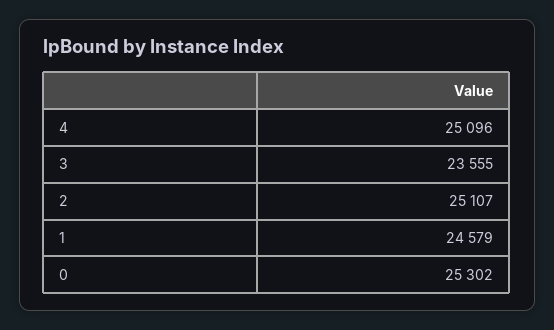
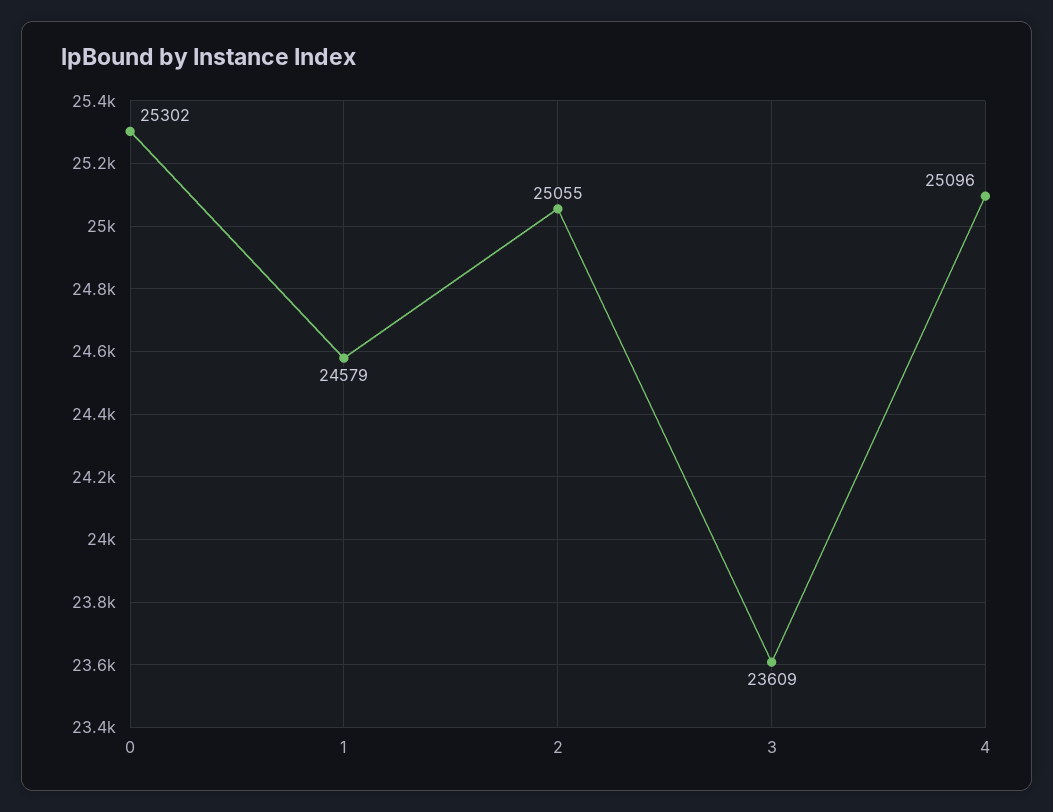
3: 23555 -> 23609
2: 25107 -> 25055

